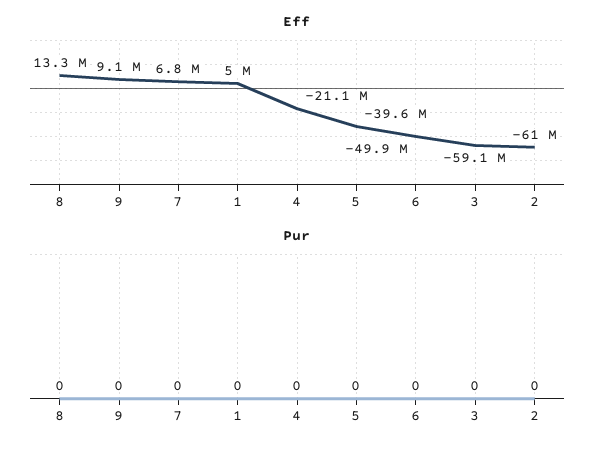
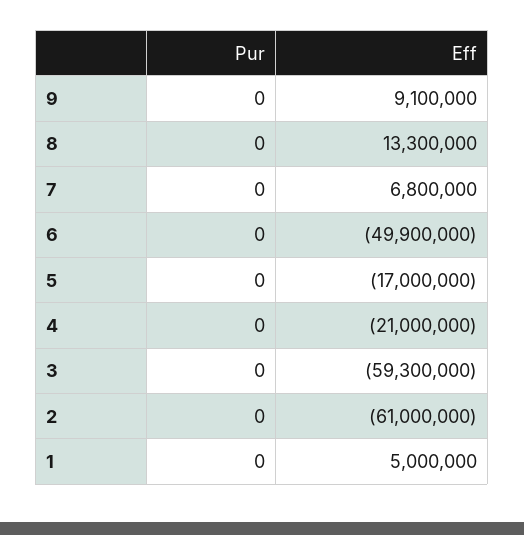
Eff, 4: -21100000 -> -21000000
Eff, 5: -39600000 -> -17000000
Eff, 3: -59100000 -> -59300000

